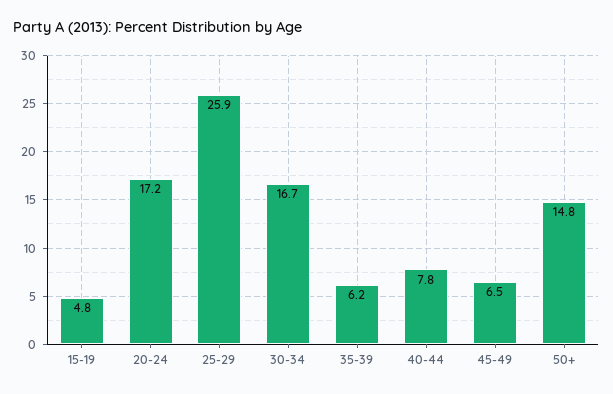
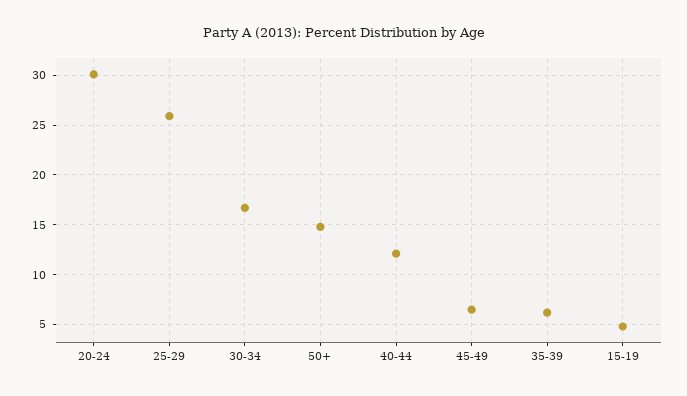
20-24: 17.2 -> 30
40-44: 7.8 -> 12

